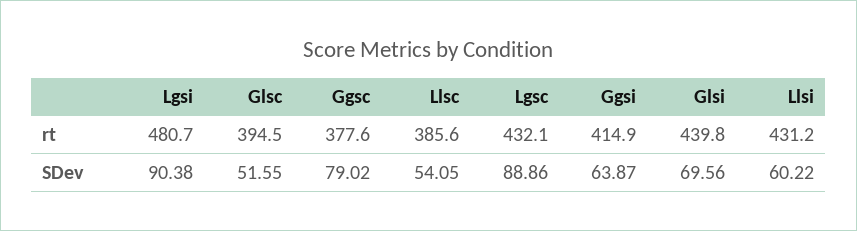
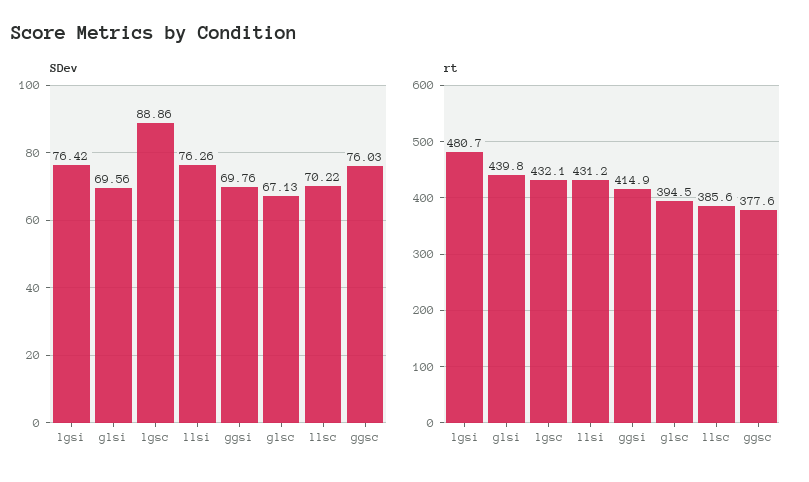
SDev, Lgsi: 90.38 -> 76.42
SDev, Glsc: 51.55 -> 67.13
SDev, Ggsc: 79.02 -> 76.03
SDev, Llsc: 54.05 -> 70.22
SDev, Ggsi: 63.87 -> 69.76
SDev, Llsi: 60.22 -> 76.26

